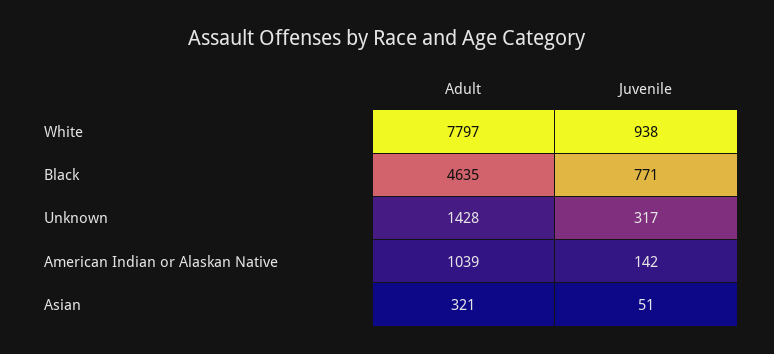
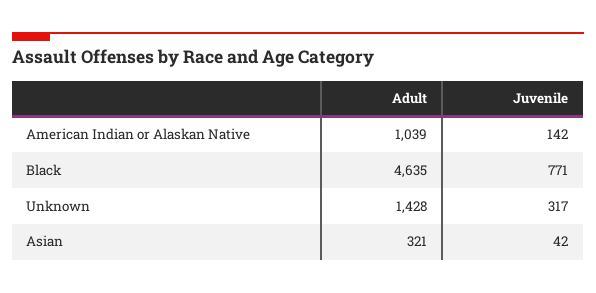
Adult, White: 7797 -> none
Juvenile, White: 938 -> none
Juvenile, Asian: 51 -> 42

